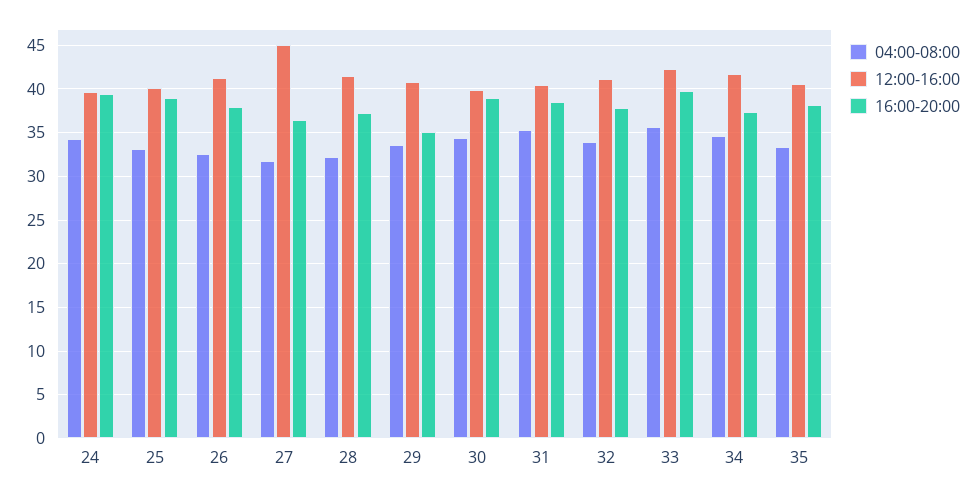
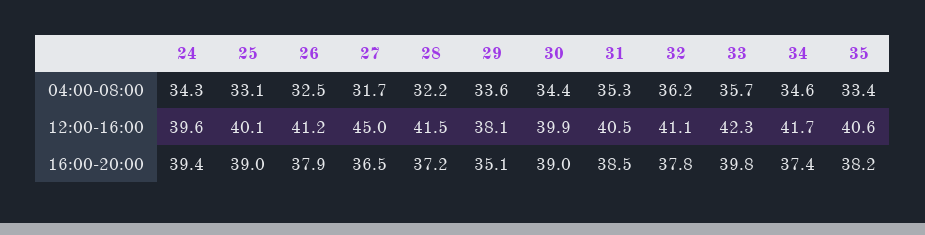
12:00-16:00, 29: 41 -> 38.1
04:00-08:00, 32: 34 -> 36.2

